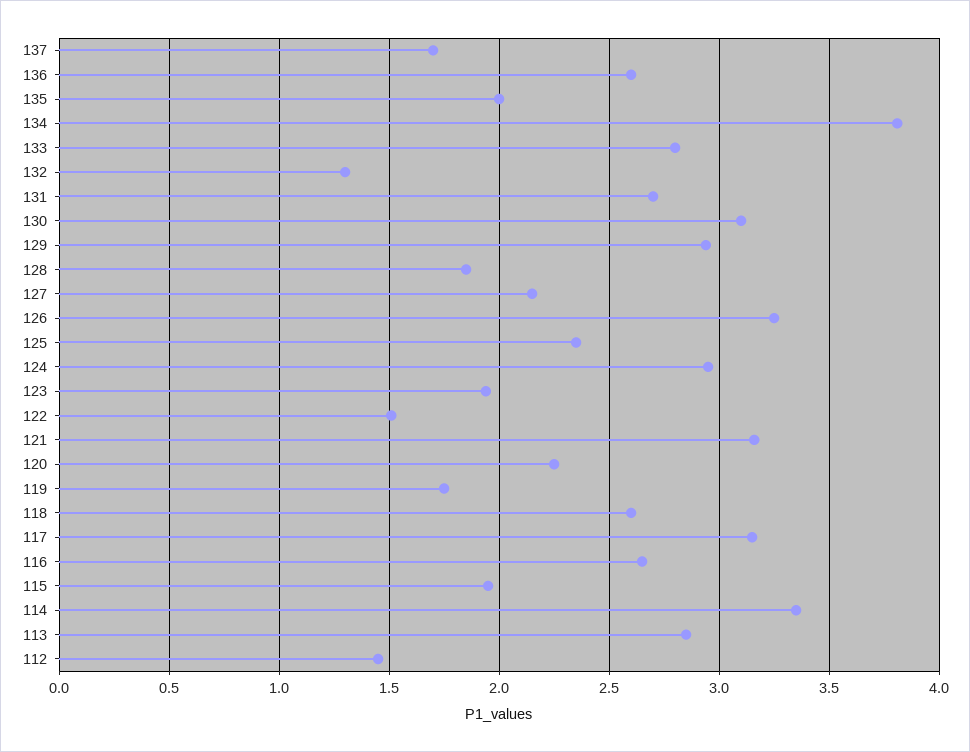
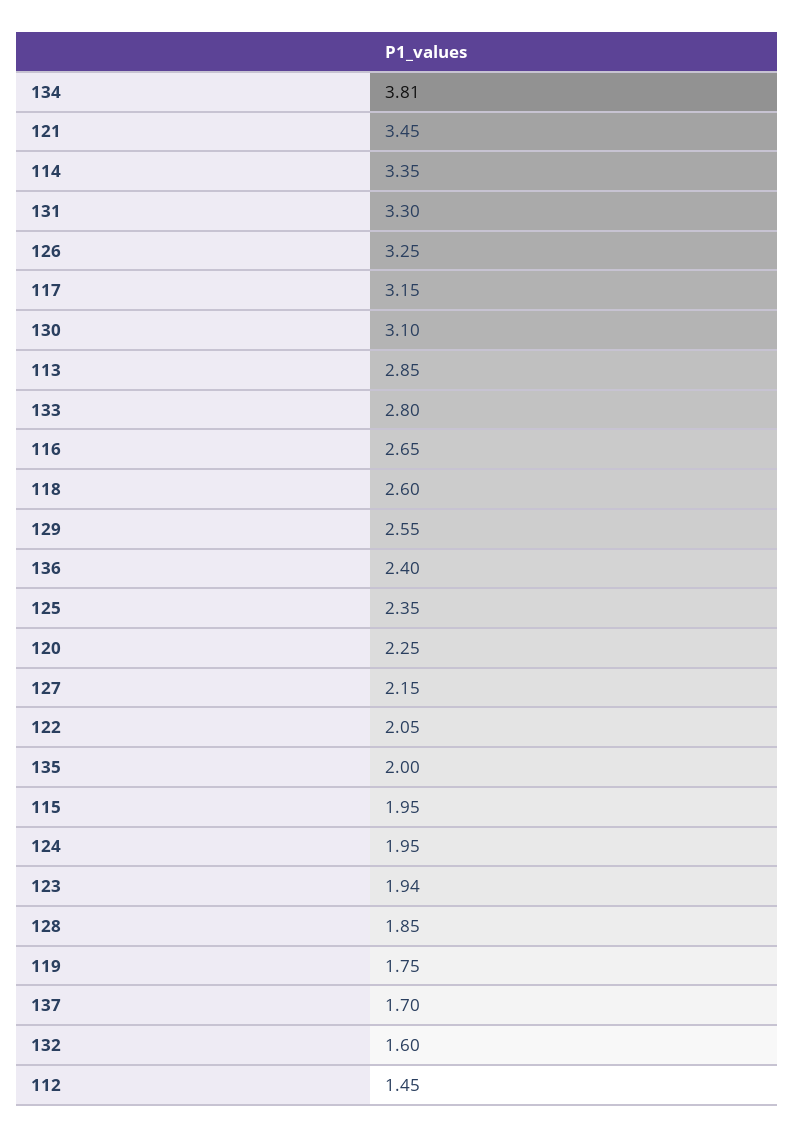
136: 2.6 -> 2.4
132: 1.3 -> 1.6
131: 2.7 -> 3.3
129: 2.95 -> 2.55
124: 2.95 -> 1.95
122: 1.5 -> 2.05
121: 3.15 -> 3.45

